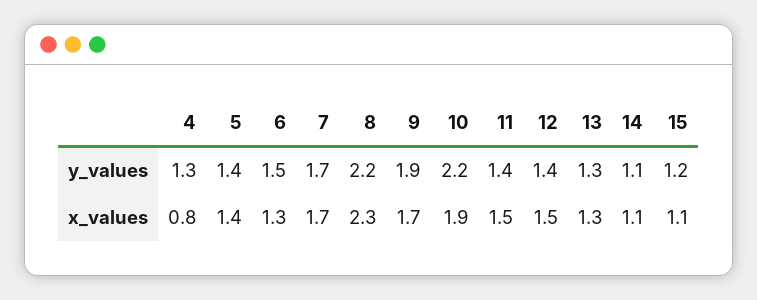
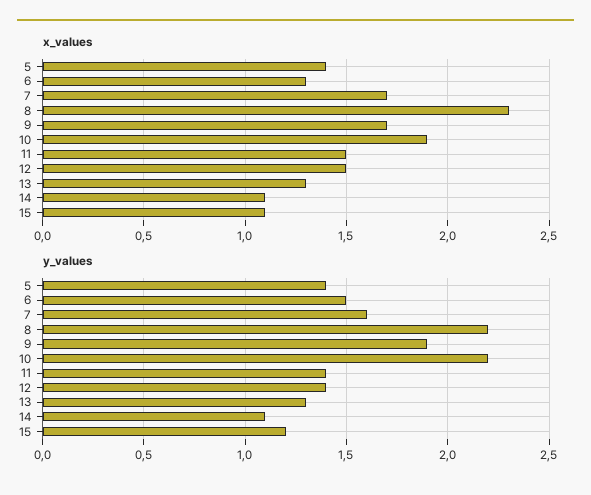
y_values, 4: 1.3 -> none
y_values, 7: 1.7 -> 1.6
x_values, 4: 0.8 -> none

